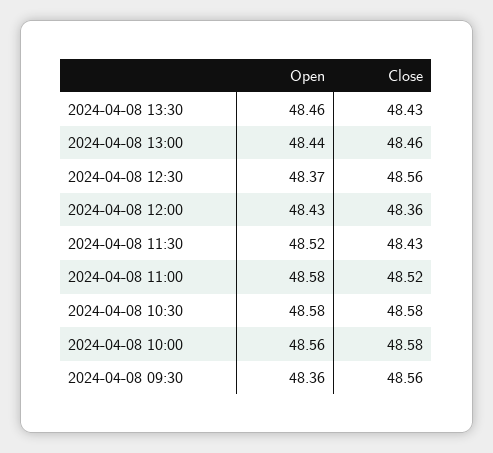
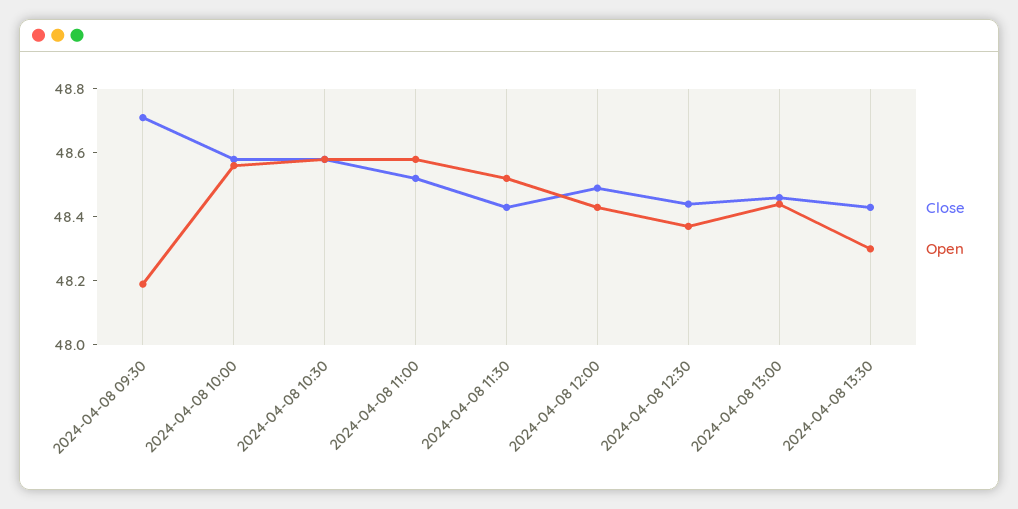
Open, 2024-04-08 13:30: 48.46 -> 48.3
Close, 2024-04-08 12:30: 48.56 -> 48.45
Close, 2024-04-08 12:00: 48.36 -> 48.5
Open, 2024-04-08 09:30: 48.36 -> 48.2
Close, 2024-04-08 09:30: 48.56 -> 48.7

